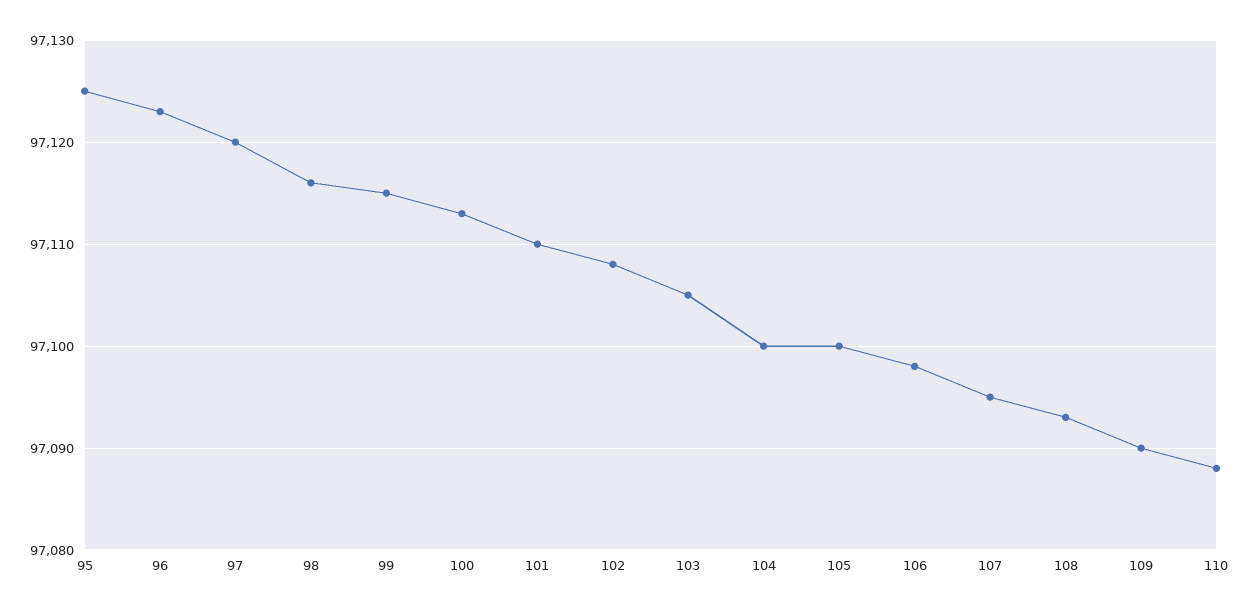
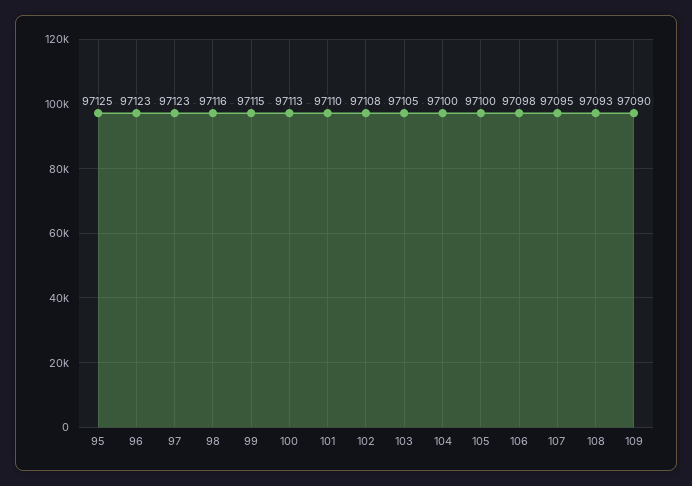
97: 97120 -> 97123
110: 97088 -> none

